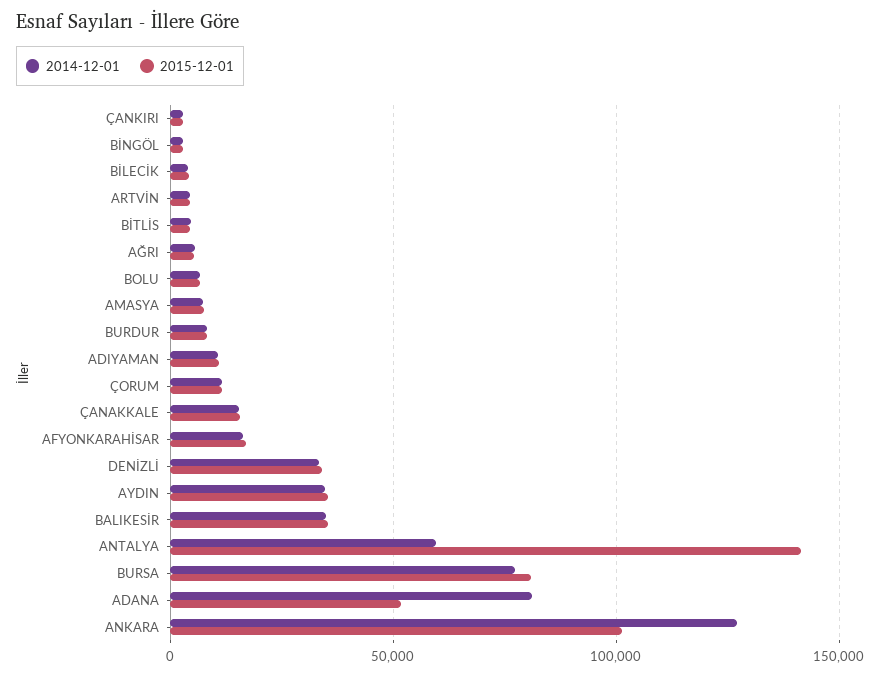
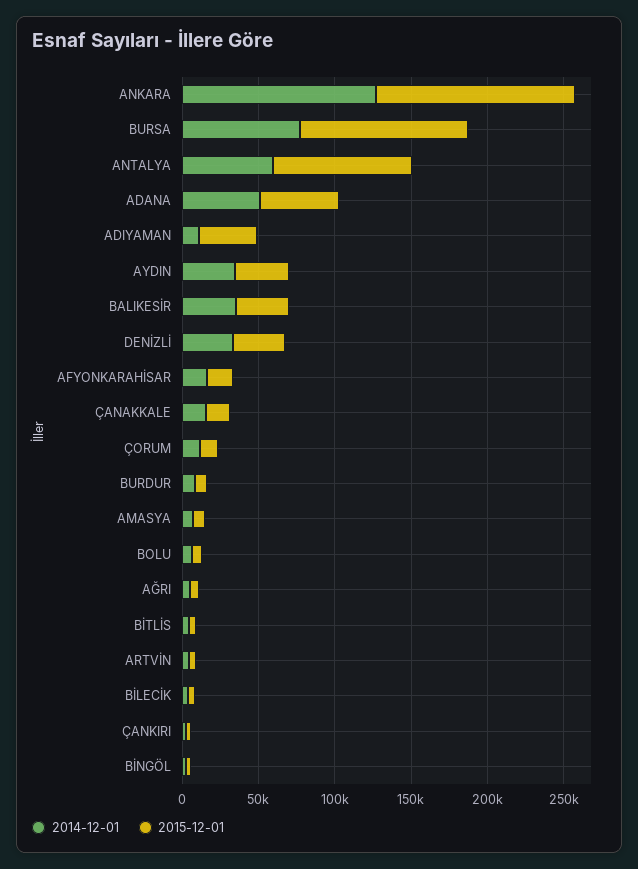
2015-12-01, ADIYAMAN: 10000 -> 40000
2015-12-01, ANTALYA: 140000 -> 90000
2015-12-01, BURSA: 80000 -> 110000
2014-12-01, ADANA: 80000 -> 50000
2015-12-01, ANKARA: 100000 -> 130000

